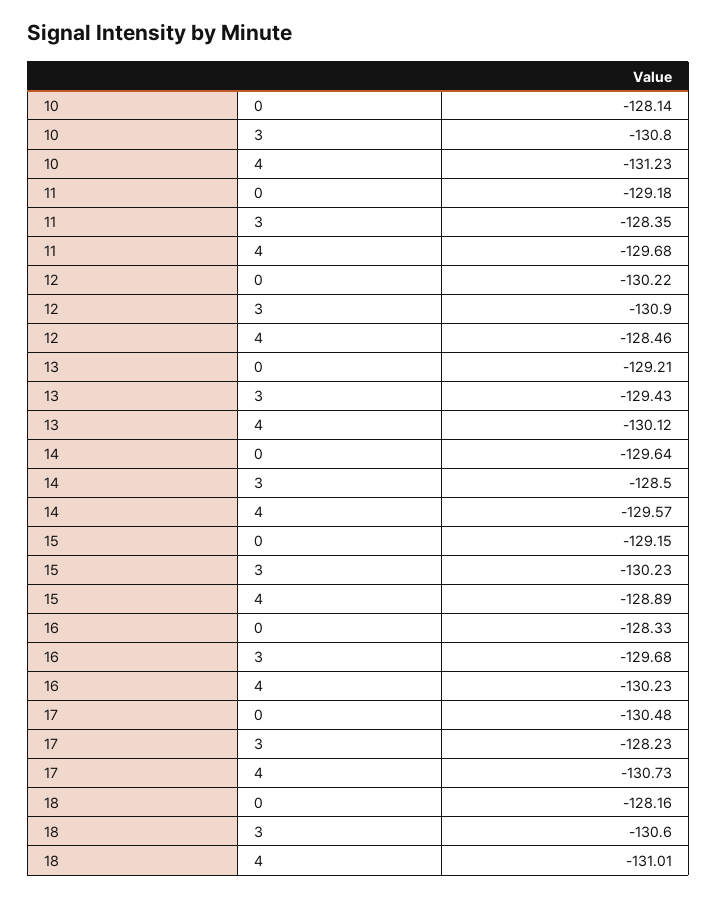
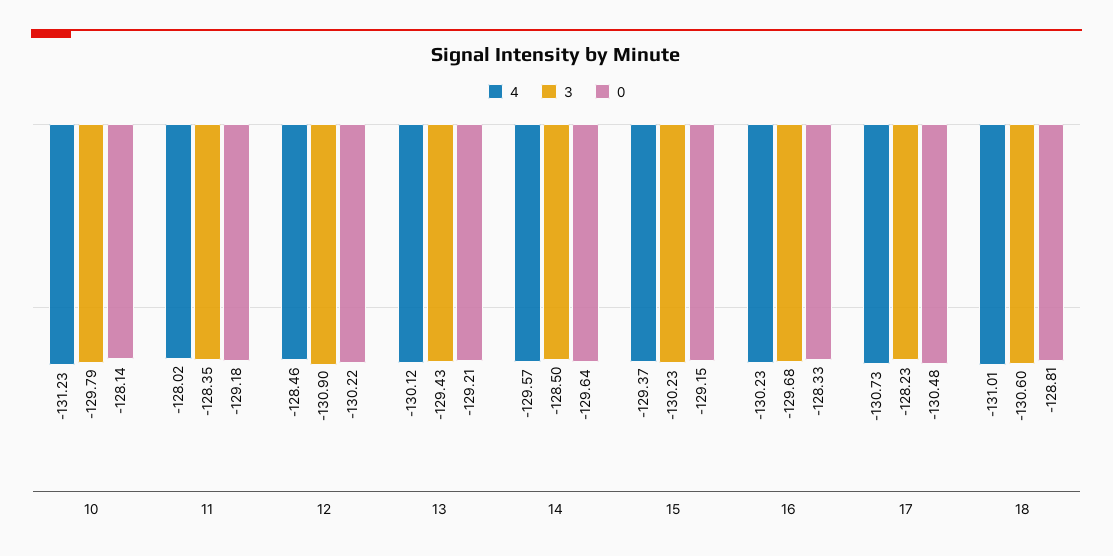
3, 10: -130.8 -> -129.79
4, 11: -129.68 -> -128.02
4, 15: -128.89 -> -129.37
0, 18: -128.16 -> -128.81

